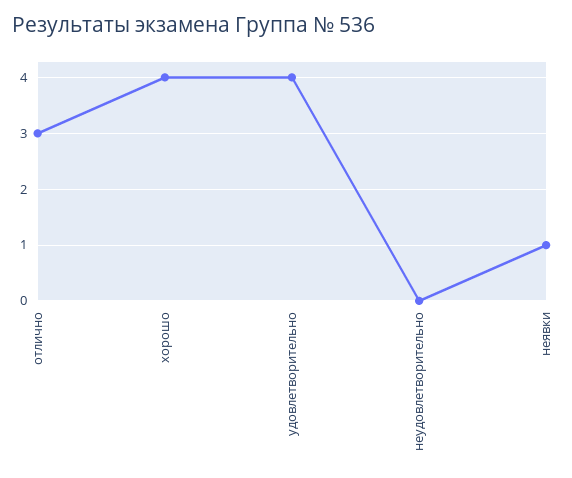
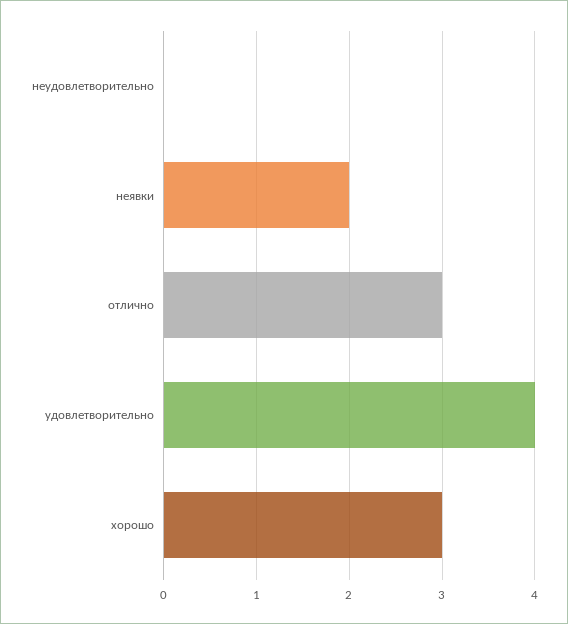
хорошо: 4 -> 3
неявки: 1 -> 2

